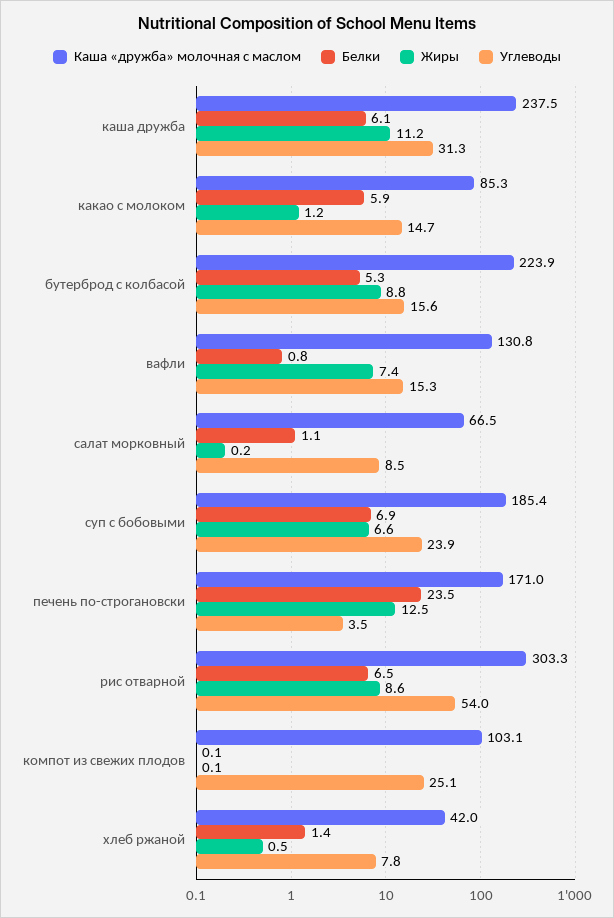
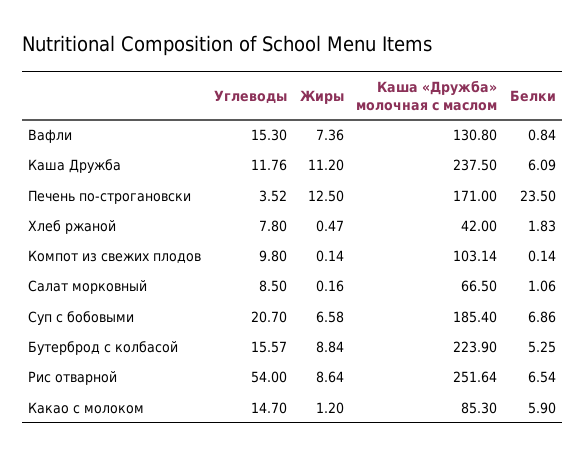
Углеводы, каша дружба: 31.3 -> 11.76
Углеводы, суп с бобовыми: 23.9 -> 20.7
Каша «дружба» молочная с маслом, рис отварной: 303.3 -> 251.64
Углеводы, компот из свежих плодов: 25.1 -> 9.8
Белки, хлеб ржаной: 1.4 -> 1.83

